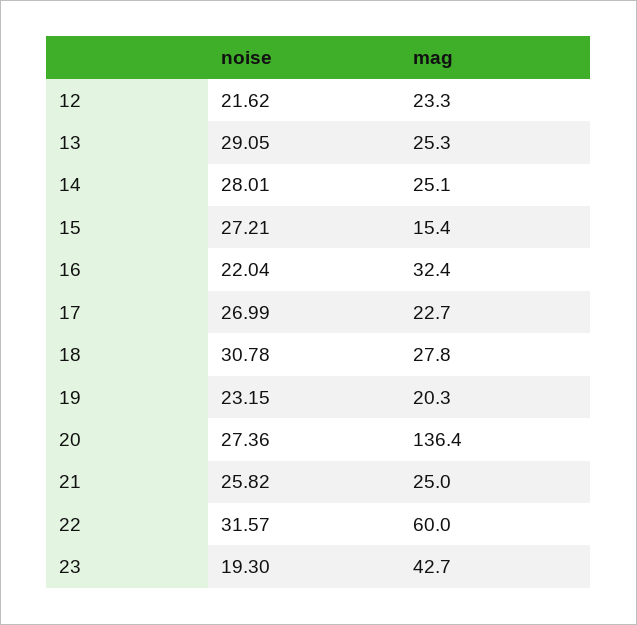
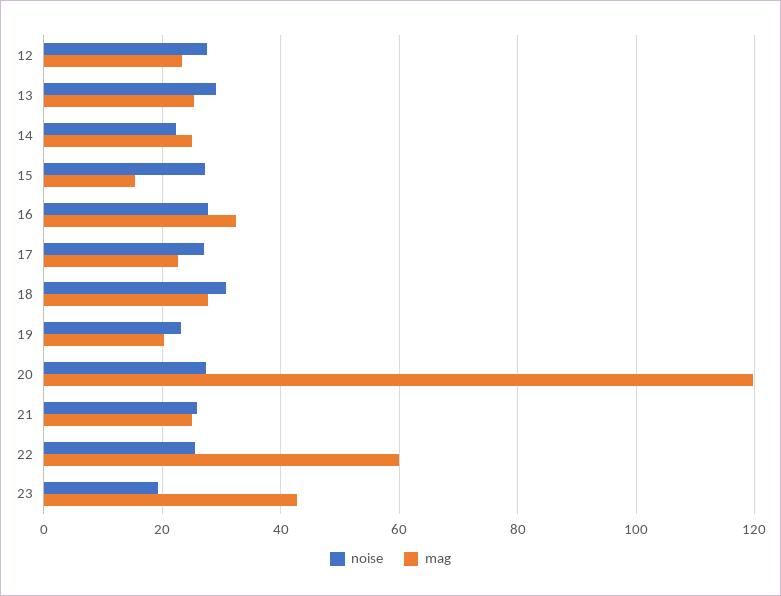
noise, 12: 21.62 -> 28
noise, 14: 28.01 -> 22
noise, 16: 22.04 -> 28
mag, 20: 136.4 -> 120
noise, 22: 31.57 -> 26

